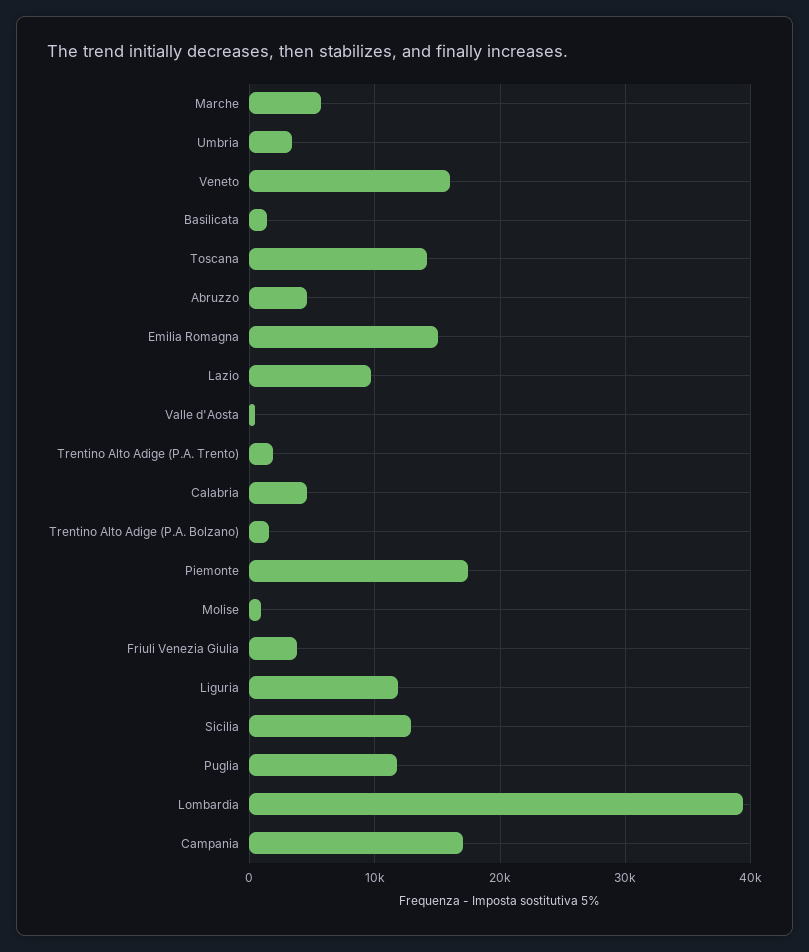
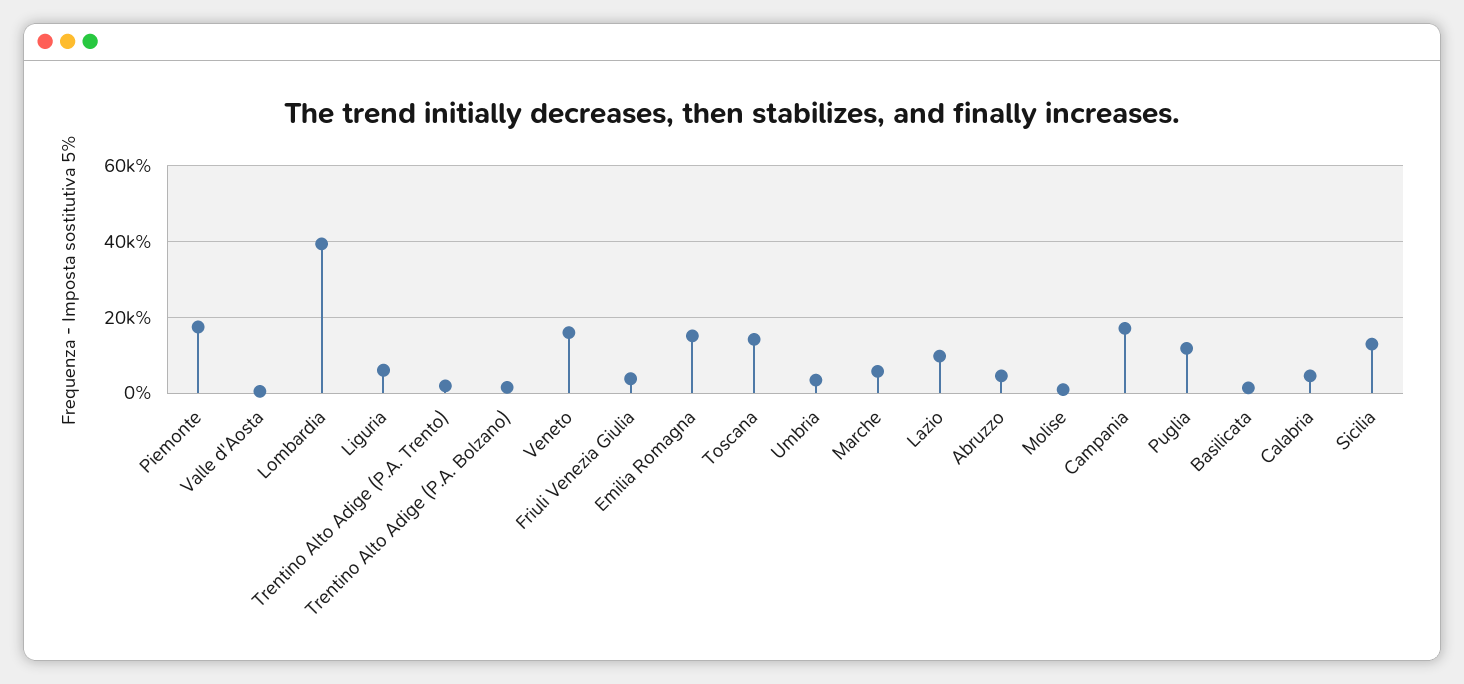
Liguria: 12000 -> 6000

